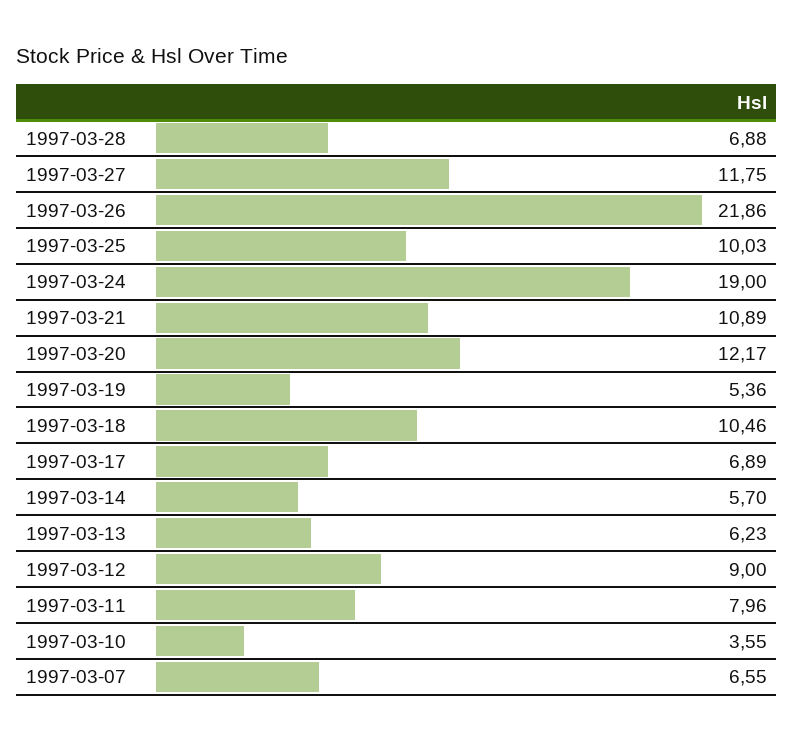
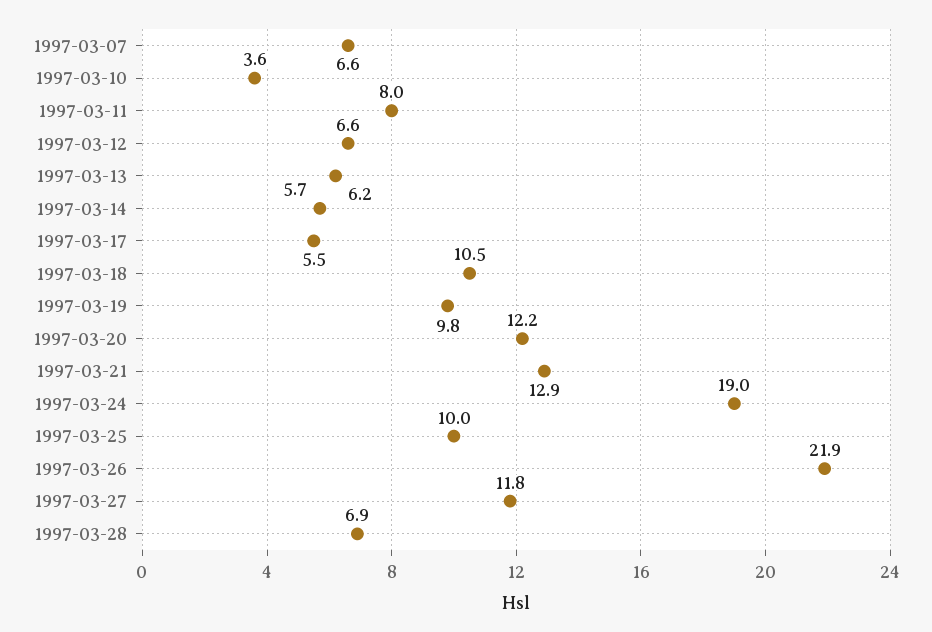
1997-03-21: 10.89 -> 12.9
1997-03-19: 5.36 -> 9.8
1997-03-17: 6.89 -> 5.5
1997-03-12: 9 -> 6.6

